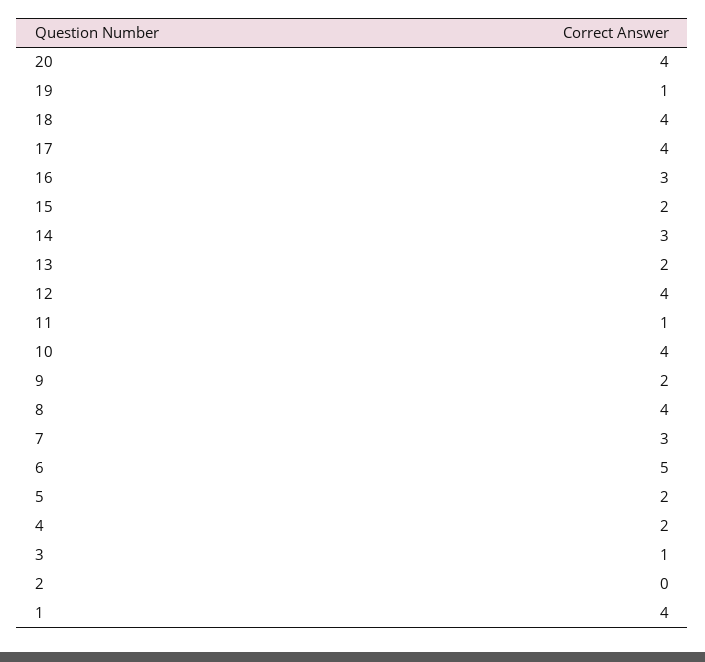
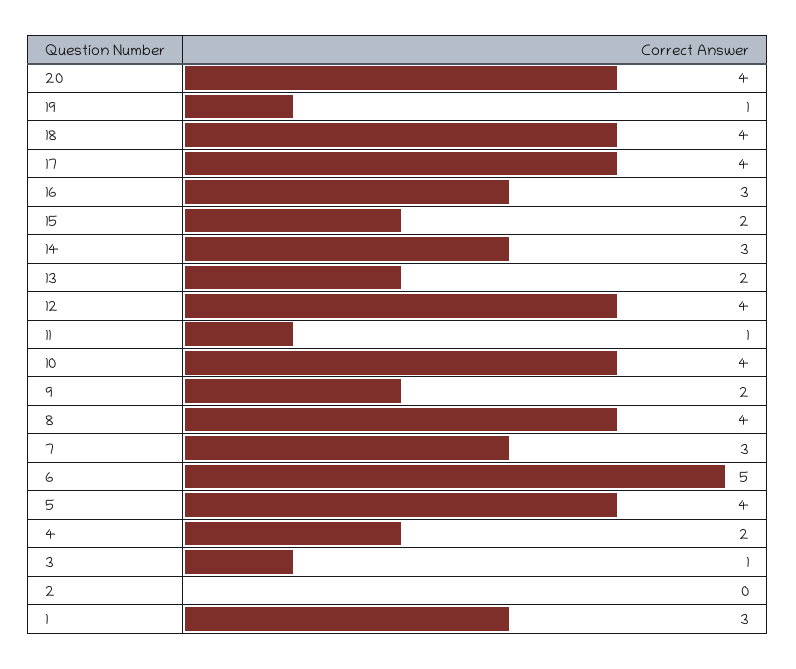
5: 2 -> 4
1: 4 -> 3

